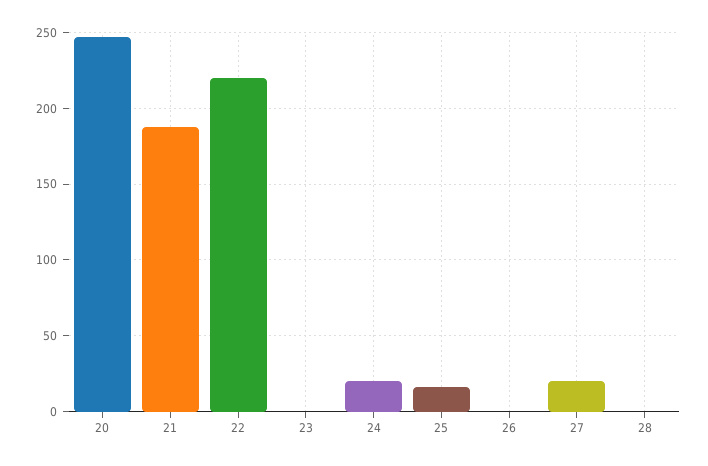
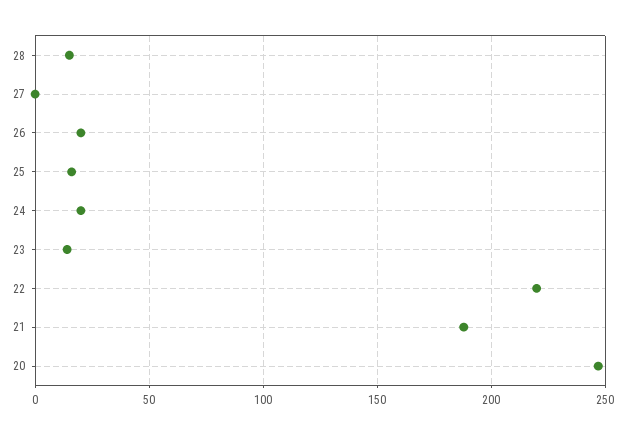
23: 0 -> 15
26: 0 -> 20
27: 20 -> 0
28: 0 -> 15

